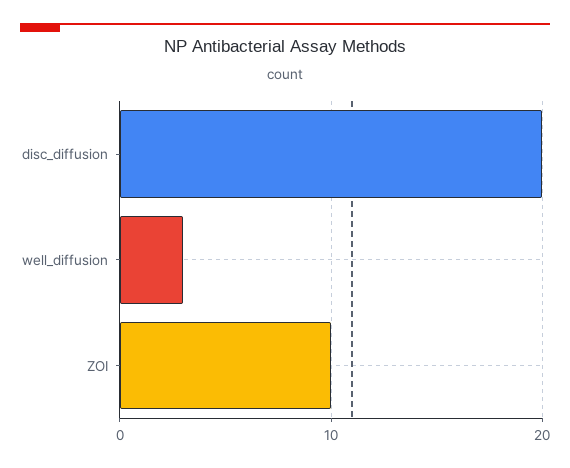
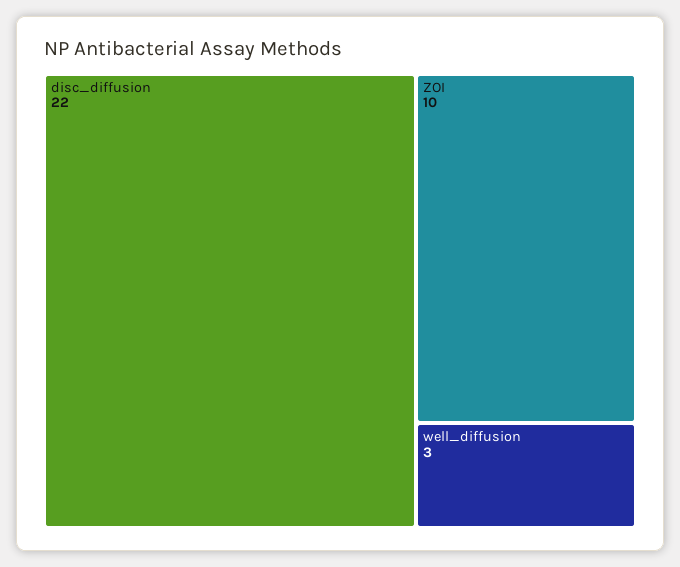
disc_diffusion: 20 -> 22

